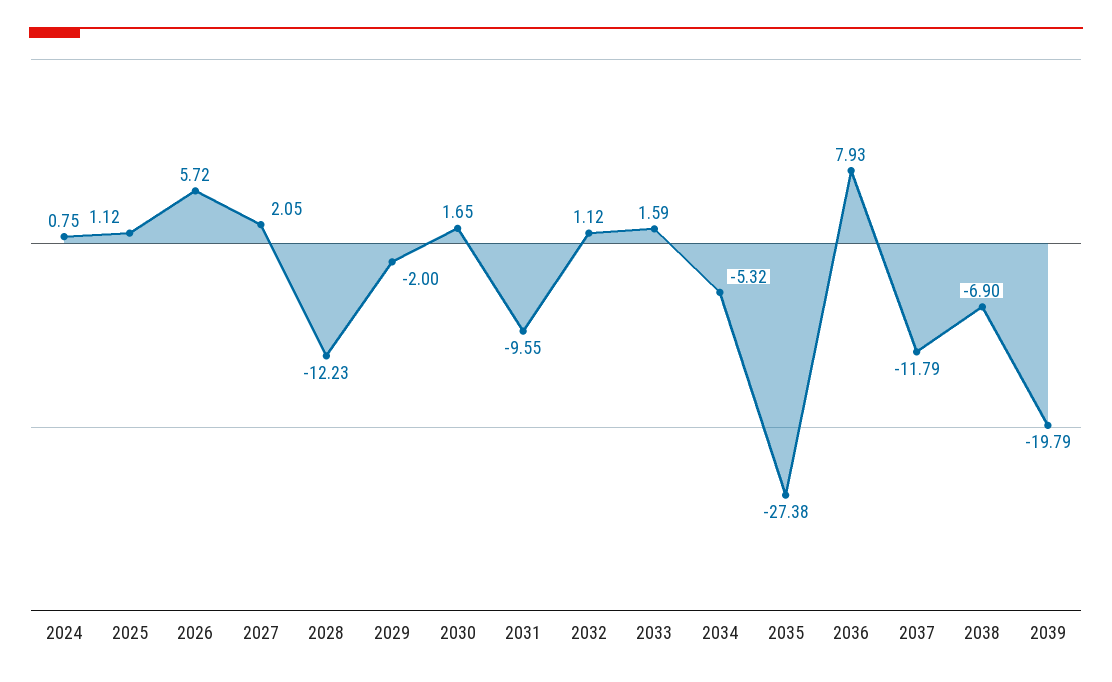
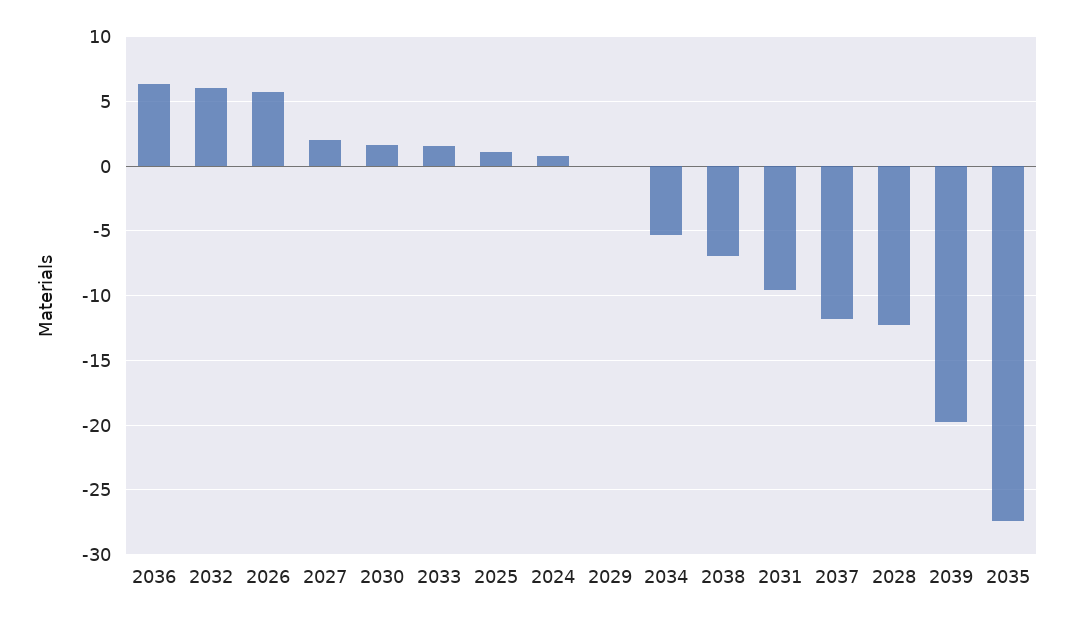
2029: -2 -> 0
2032: 1.12 -> 6
2036: 7.93 -> 6.5

